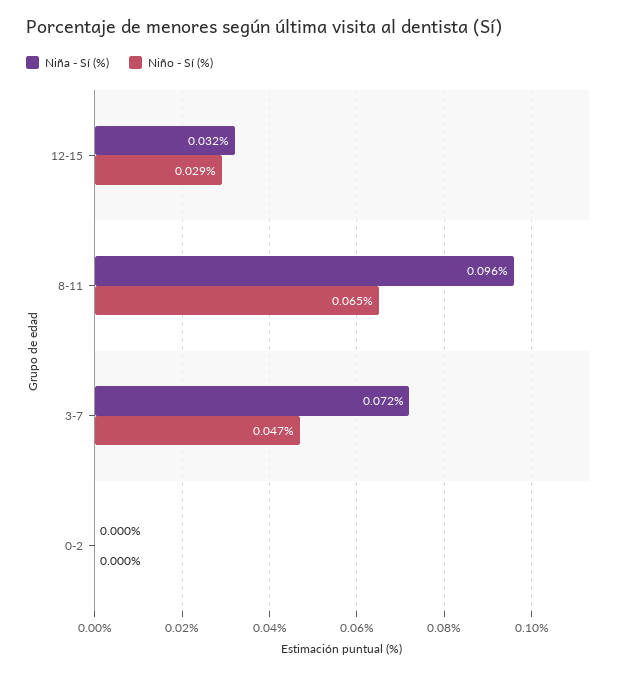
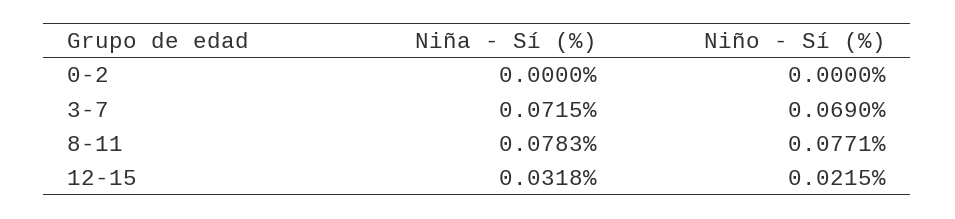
Niño - Sí (%), 12-15: 0.029 -> 0.0215
Niña - Sí (%), 8-11: 0.096 -> 0.0783
Niño - Sí (%), 8-11: 0.065 -> 0.0771
Niño - Sí (%), 3-7: 0.047 -> 0.069

